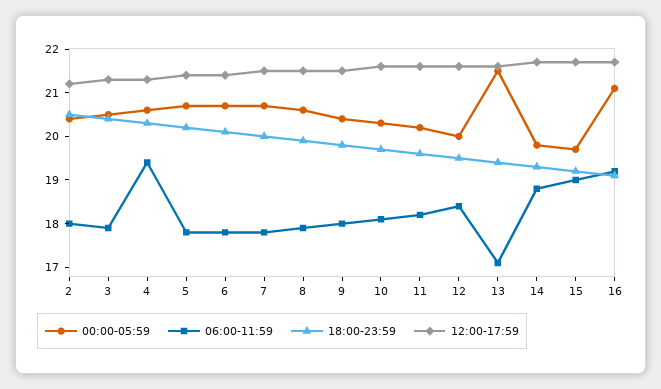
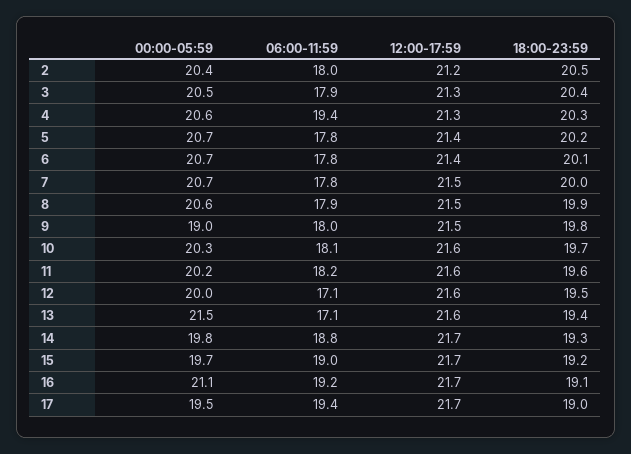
00:00-05:59, 9: 20.5 -> 19
06:00-11:59, 12: 18.5 -> 17.1
00:00-05:59, 17: none -> 19.5
06:00-11:59, 17: none -> 19.4
12:00-17:59, 17: none -> 21.7
18:00-23:59, 17: none -> 19

